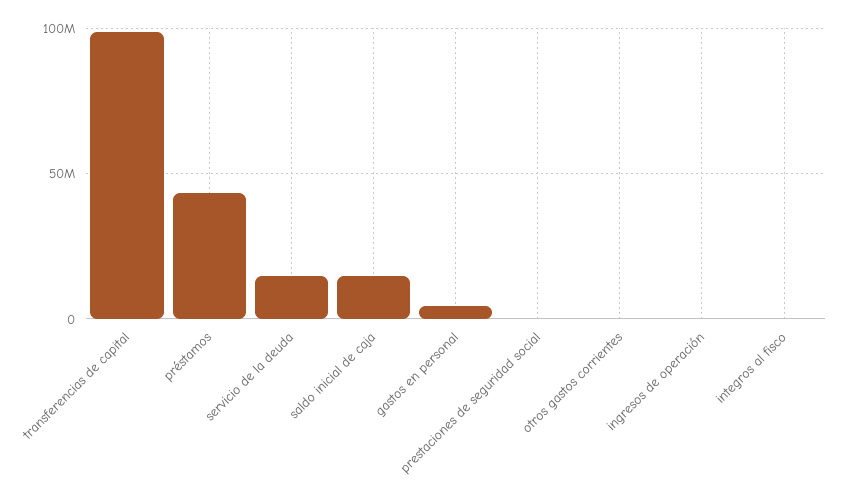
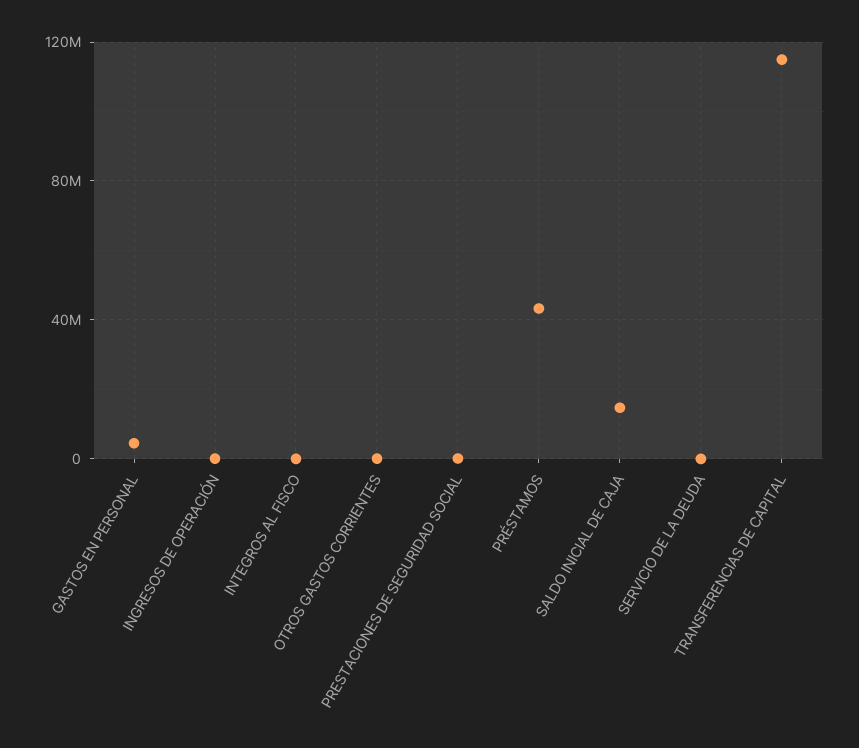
transferencias de capital: 100000000 -> 115000000
servicio de la deuda: 15000000 -> 0

